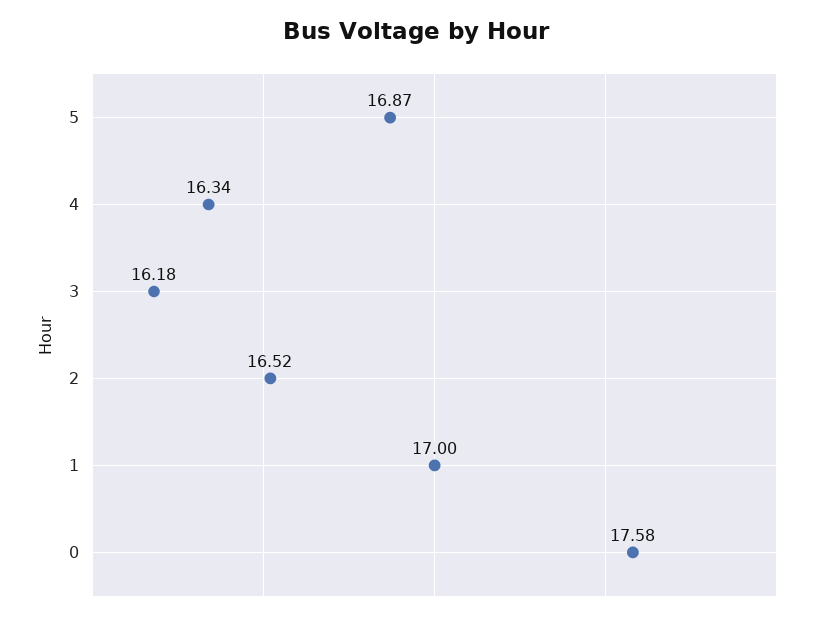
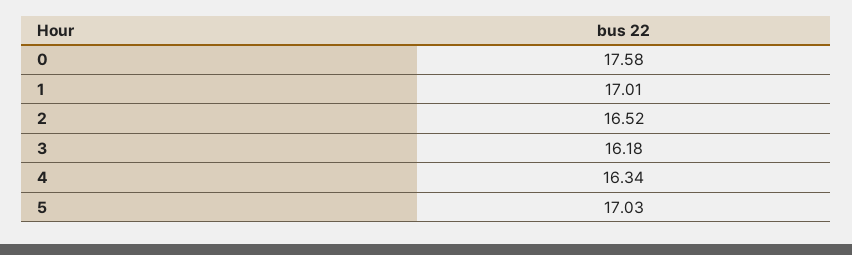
5: 16.87 -> 17.03
1: 17 -> 17.01

